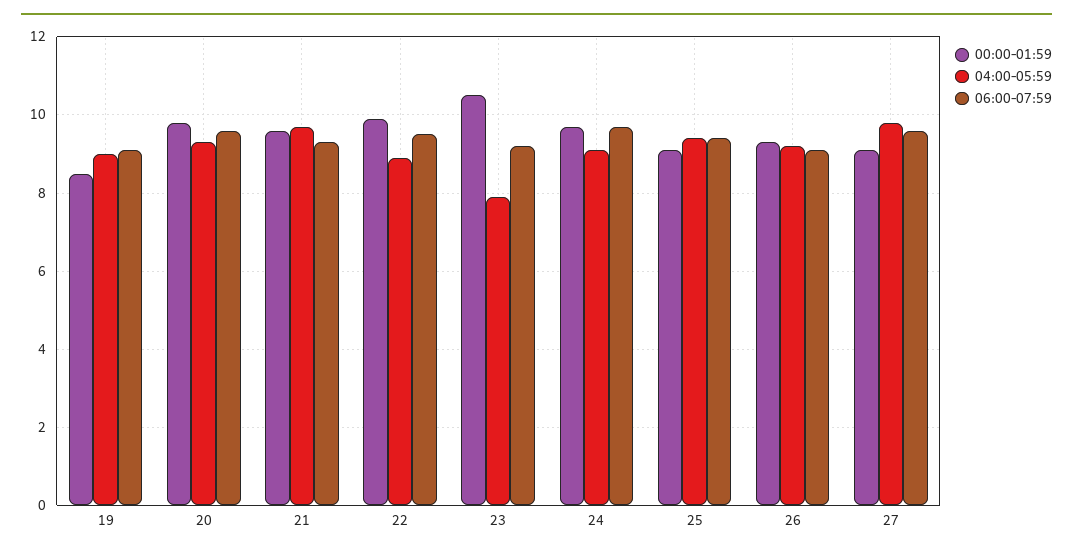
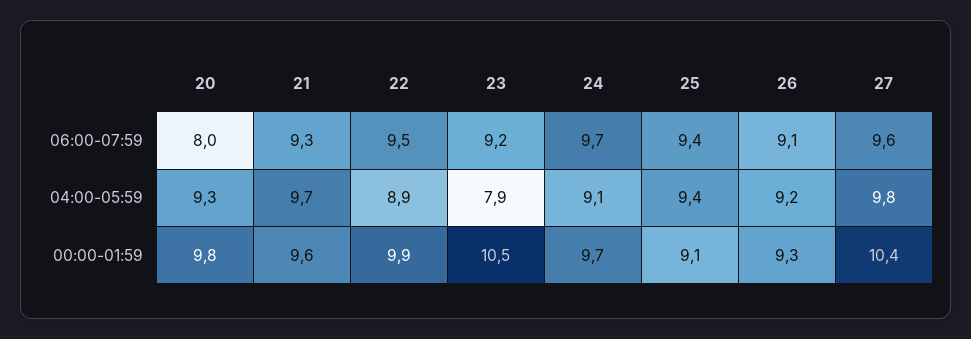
00:00-01:59, 19: 8.5 -> none
04:00-05:59, 19: 9 -> none
06:00-07:59, 19: 9 -> none
06:00-07:59, 20: 9.5 -> 8
00:00-01:59, 27: 9 -> 10.4

